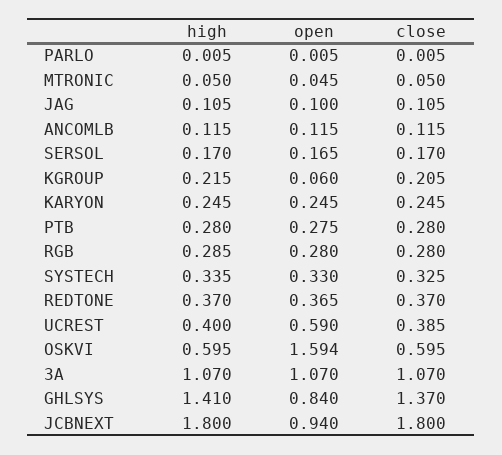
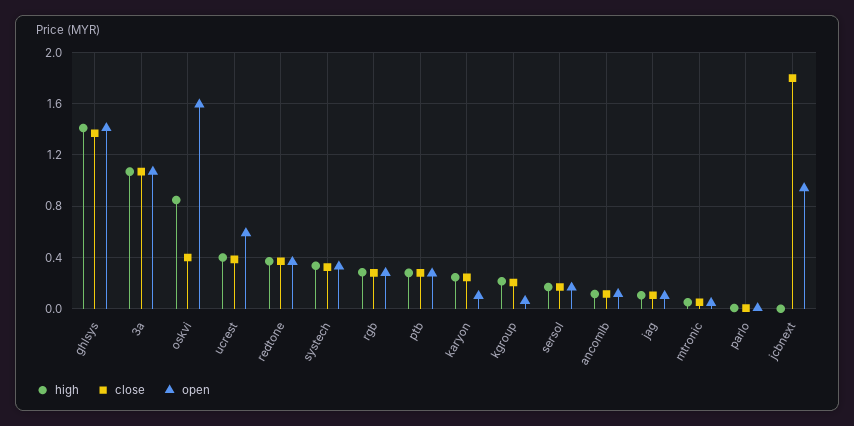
open, KARYON: 0.245 -> 0.1
high, OSKVI: 0.595 -> 0.85
close, OSKVI: 0.595 -> 0.4
open, GHLSYS: 0.84 -> 1.4
high, JCBNEXT: 1.8 -> 0

